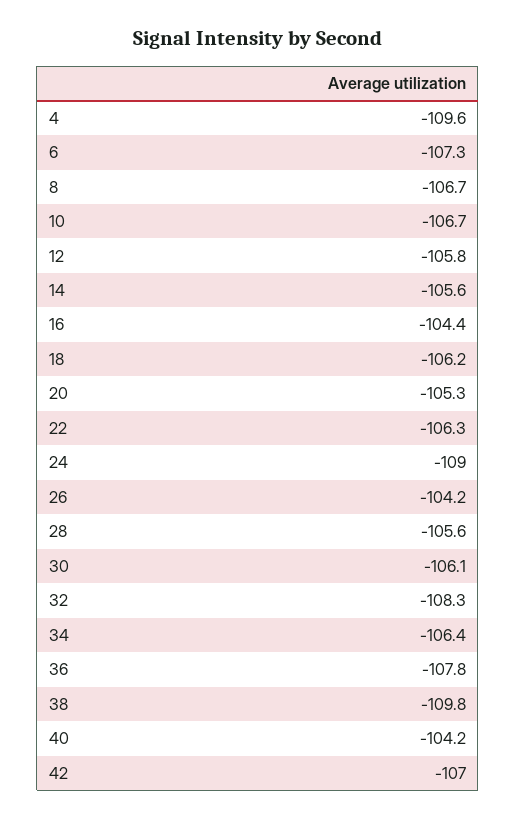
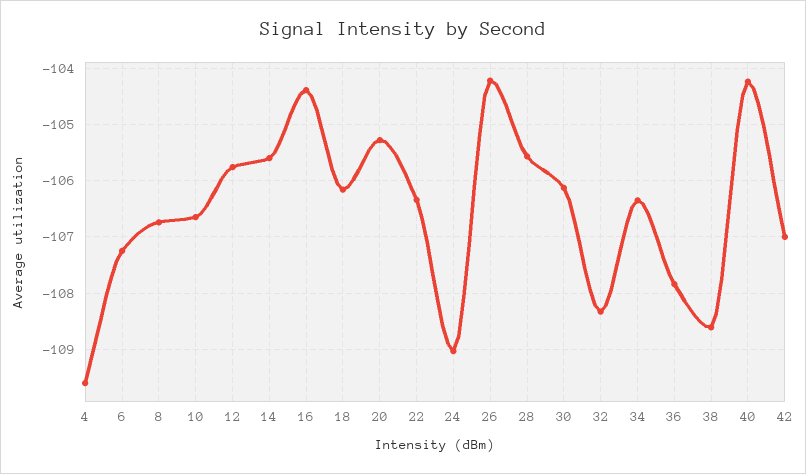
38: -109.8 -> -108.6

